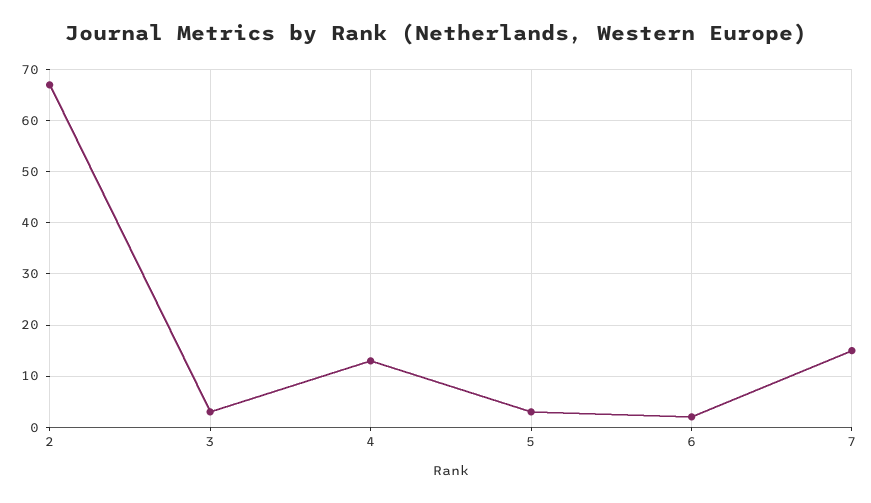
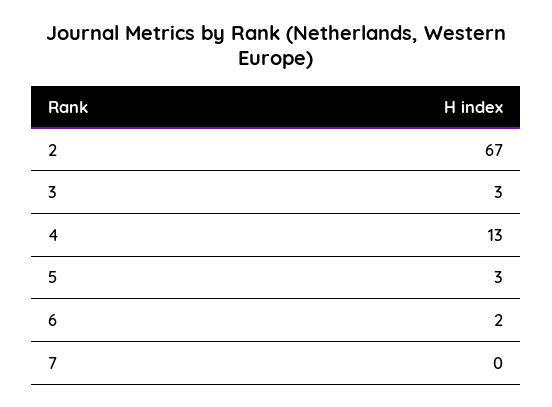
7: 15 -> 0

